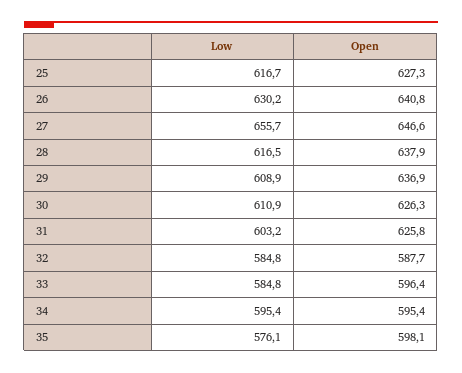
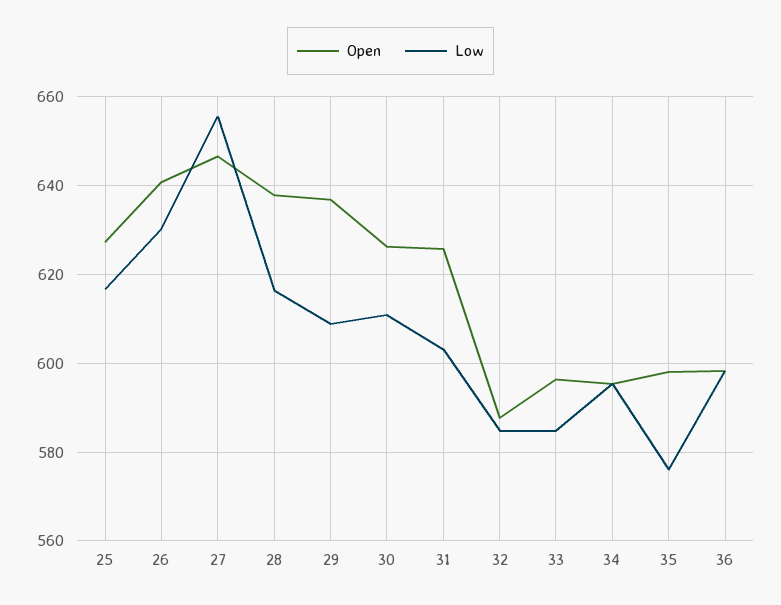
Open, 36: none -> 598
Low, 36: none -> 598

